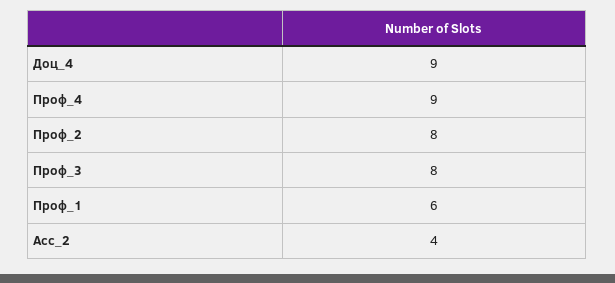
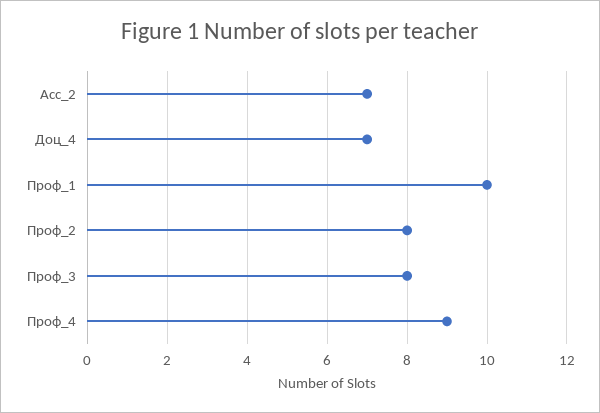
Доц_4: 9 -> 7
Проф_1: 6 -> 10
Асс_2: 4 -> 7

